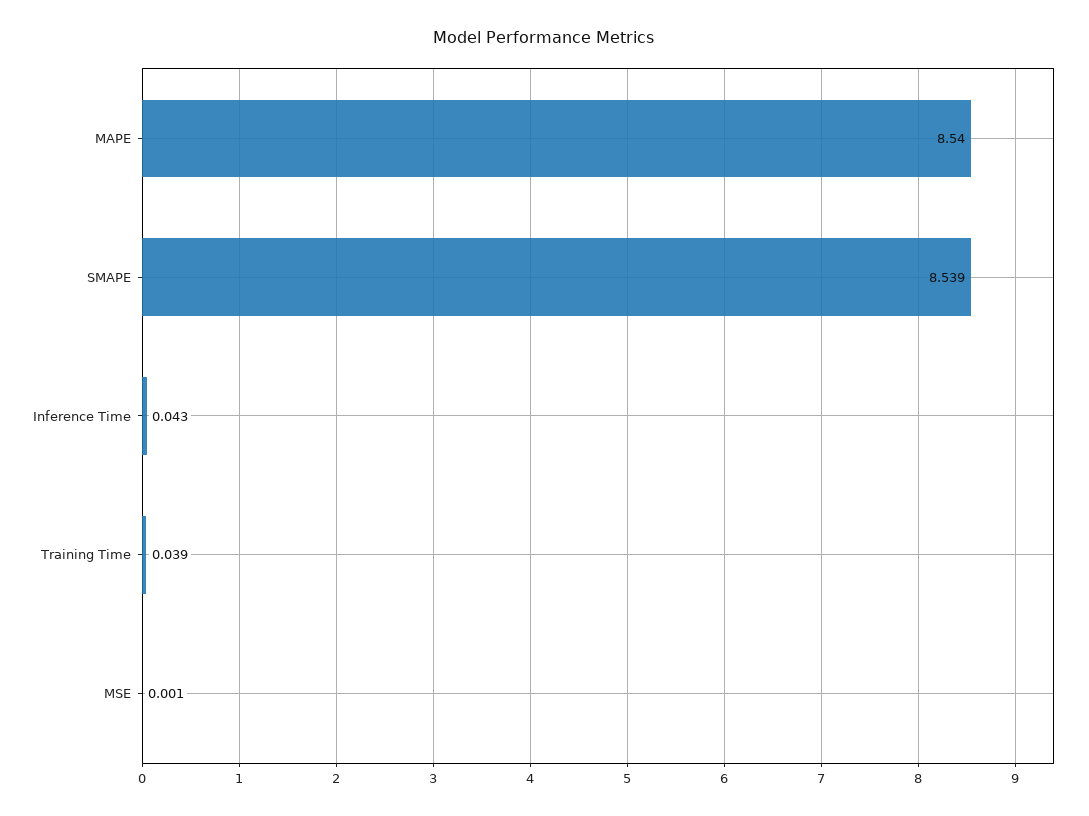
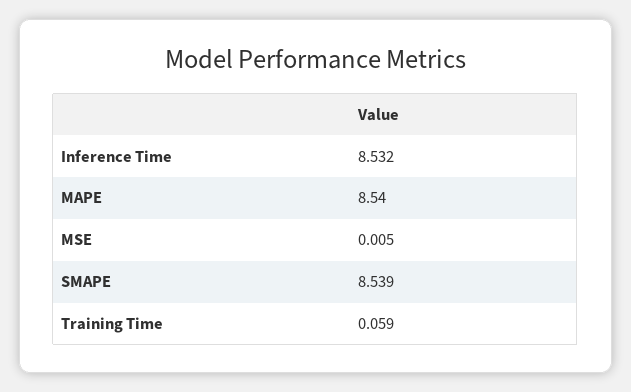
Inference Time: 0.043 -> 8.532
Training Time: 0.039 -> 0.059
MSE: 0.001 -> 0.005

